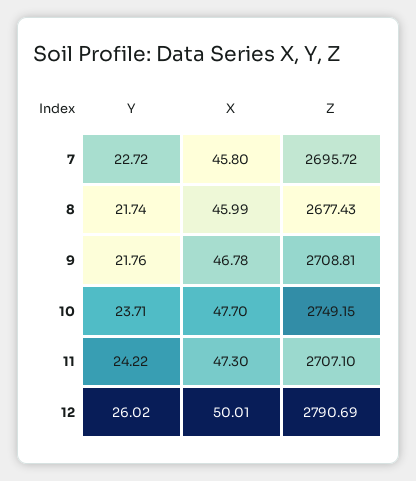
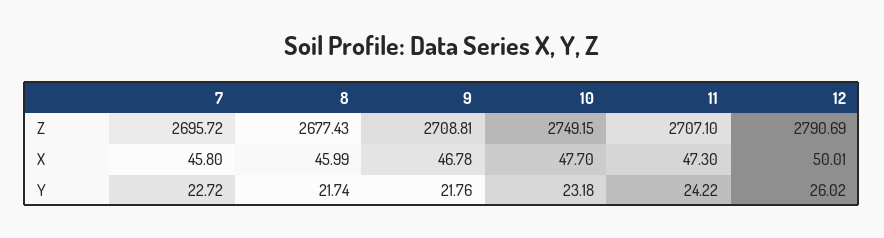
Y, 10: 23.71 -> 23.18

